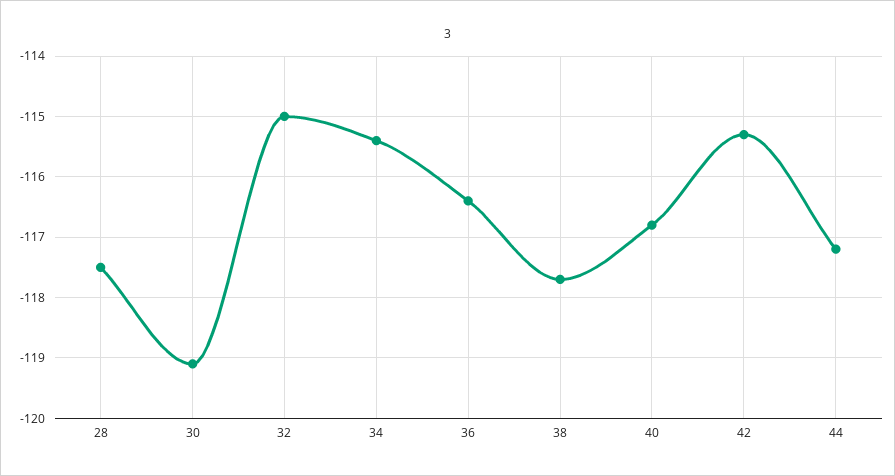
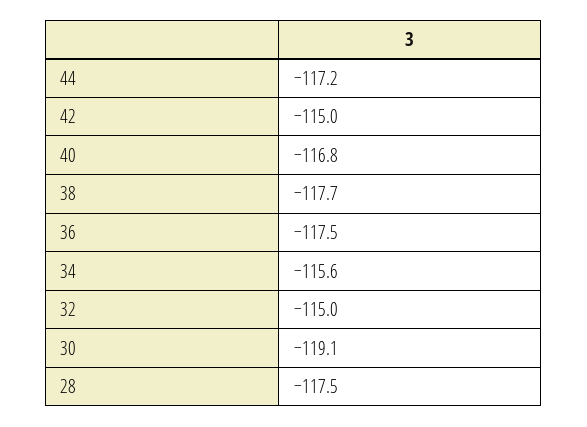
34: -115.4 -> -115.6
36: -116.4 -> -117.5
42: -115.3 -> -115

